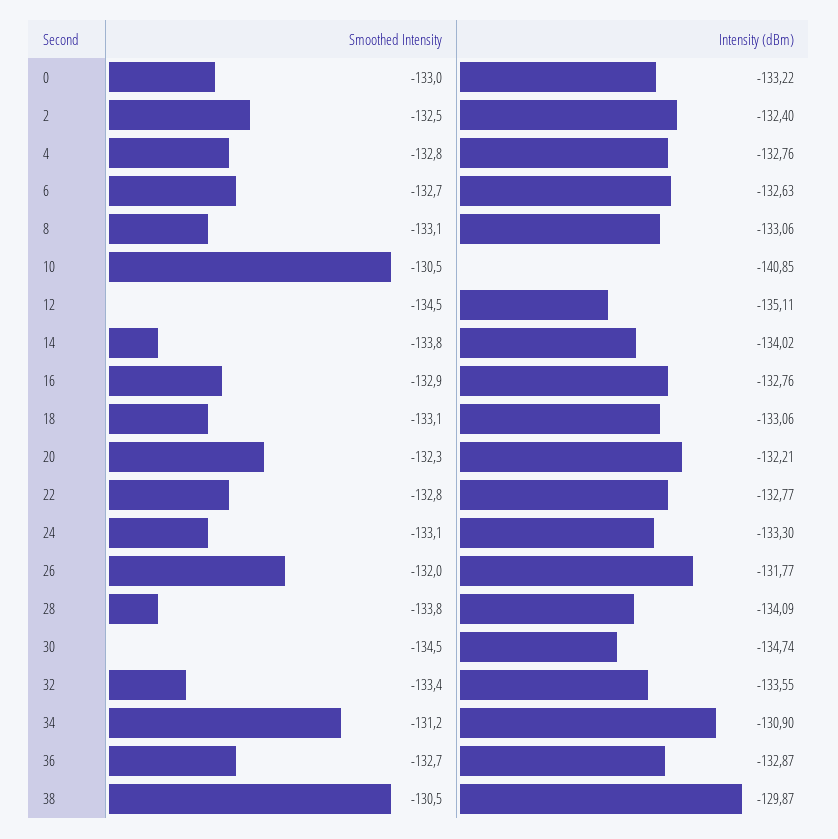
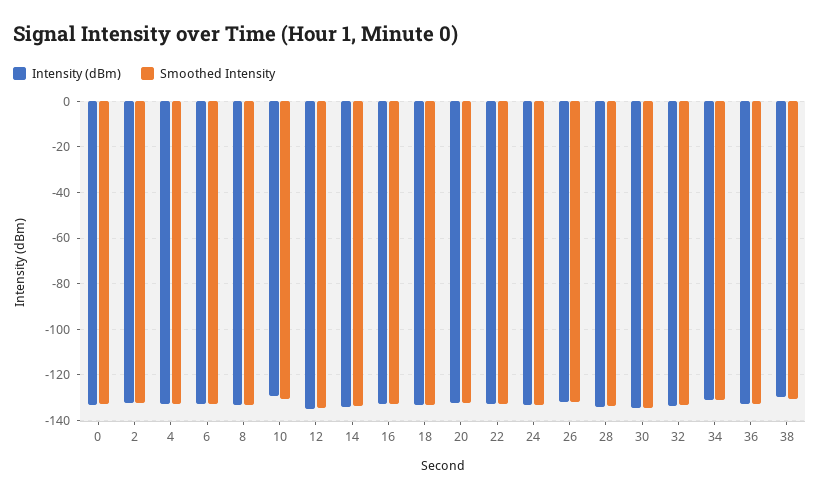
Intensity (dBm), 10: -140.85 -> -130

